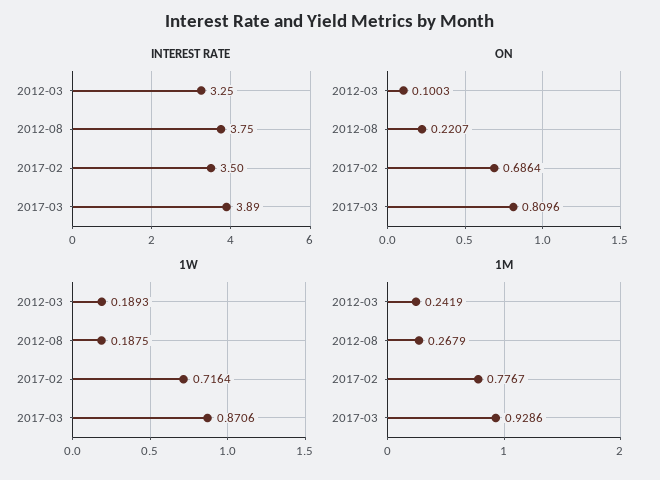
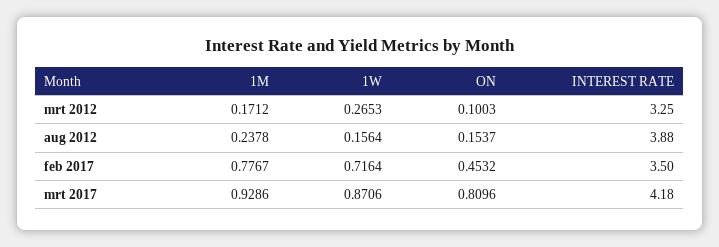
INTEREST RATE, 2012-08: 3.75 -> 3.88
INTEREST RATE, 2017-03: 3.89 -> 4.18
ON, 2012-08: 0.2207 -> 0.1537
ON, 2017-02: 0.6864 -> 0.4532
1W, 2012-03: 0.1893 -> 0.2653
1W, 2012-08: 0.1875 -> 0.1564
1M, 2012-03: 0.2419 -> 0.1712
1M, 2012-08: 0.2679 -> 0.2378

